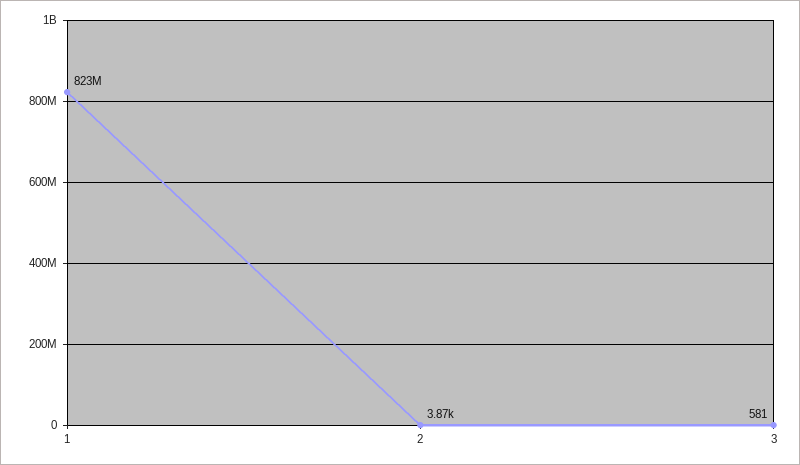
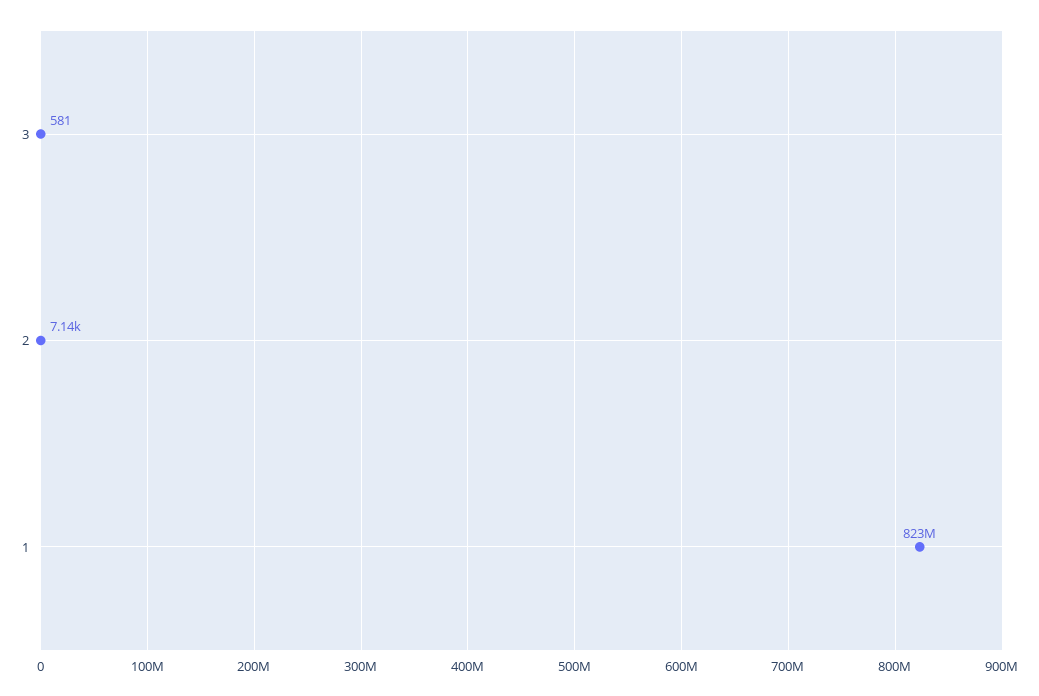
2: 3870 -> 7140

